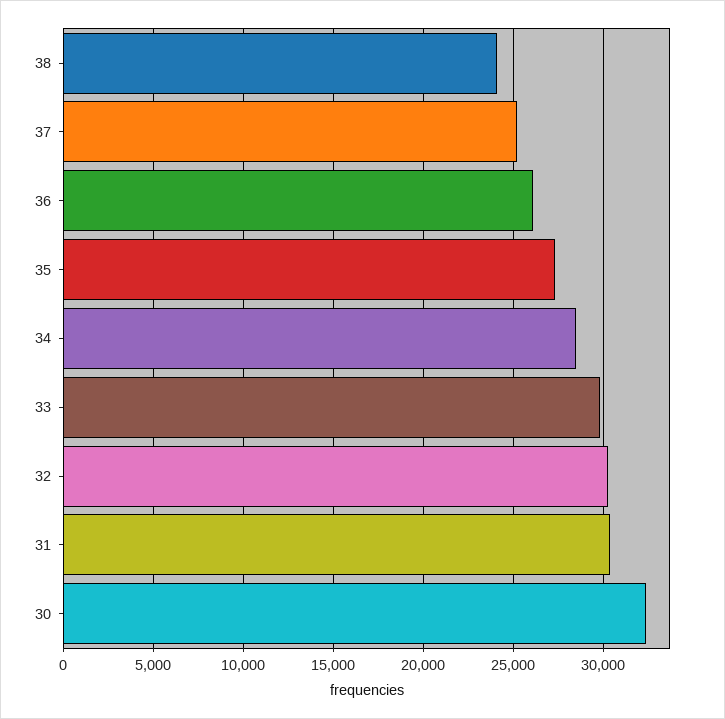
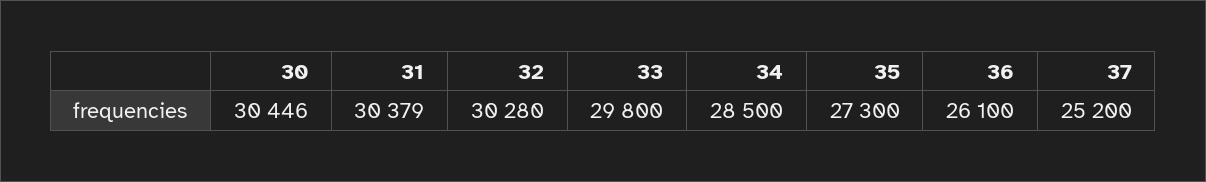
38: 24000 -> none
30: 32500 -> 30446

